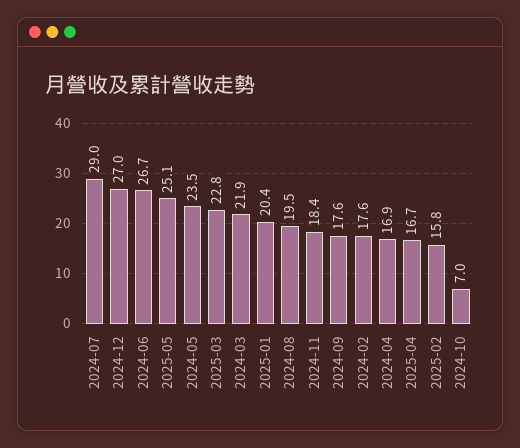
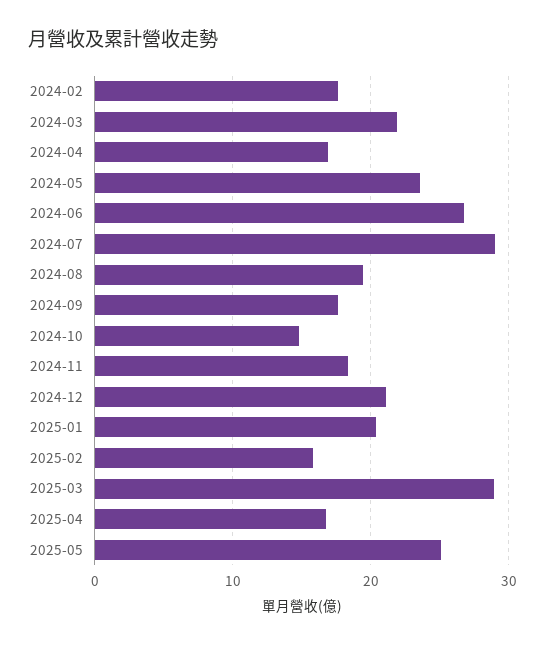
2024-12: 27 -> 21
2025-03: 22.8 -> 29
2024-10: 7 -> 15

